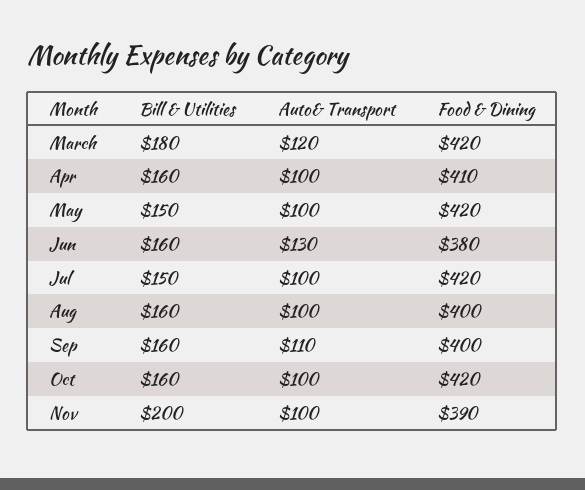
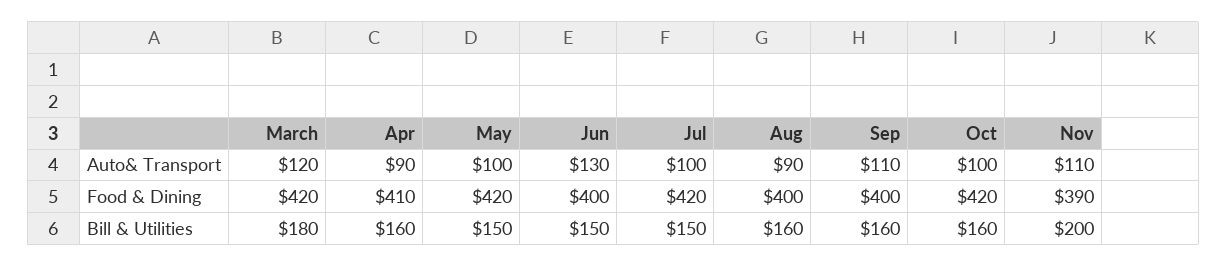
Auto& Transport, Apr: 100 -> 90
Bill & Utilities, Jun: 160 -> 150
Food & Dining, Jun: 380 -> 400
Auto& Transport, Aug: 100 -> 90
Auto& Transport, Nov: 100 -> 110

